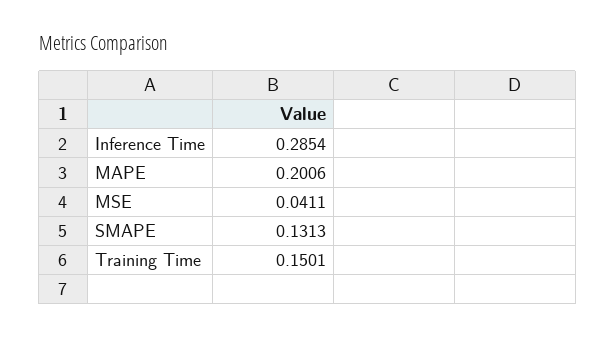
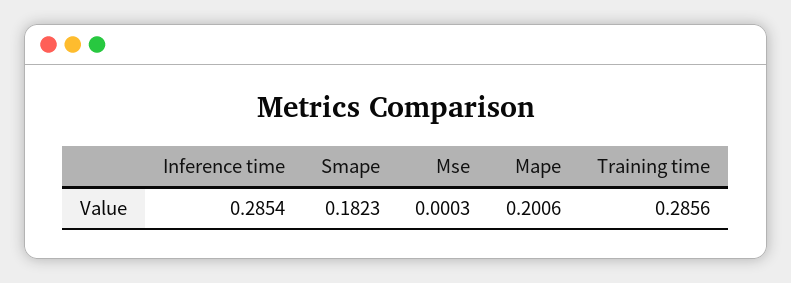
MSE: 0.0411 -> 0.0003
SMAPE: 0.1313 -> 0.1823
Training Time: 0.1501 -> 0.2856

